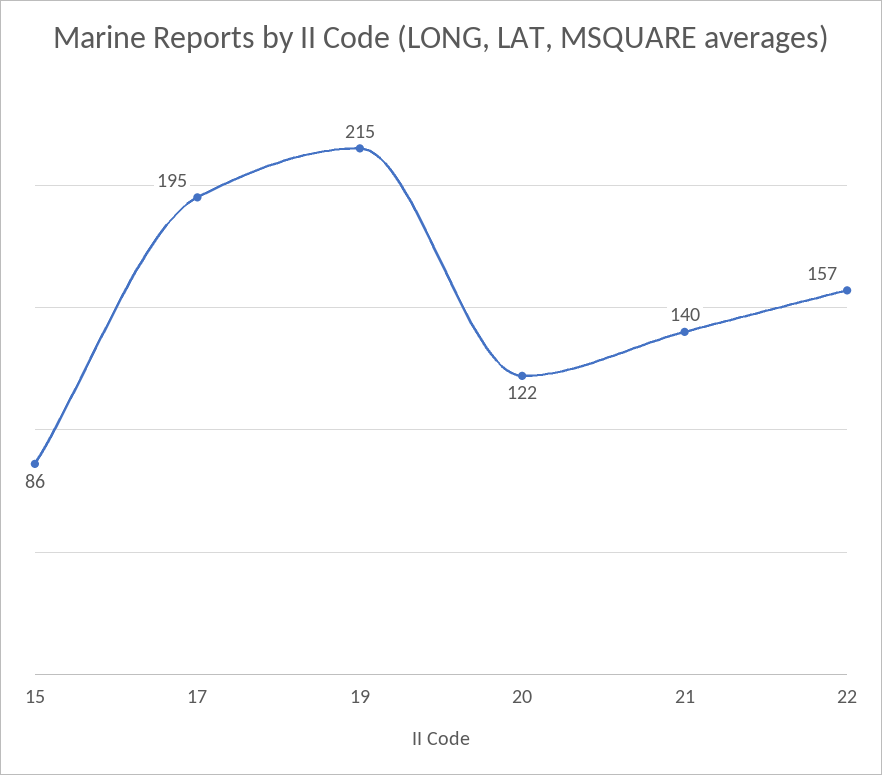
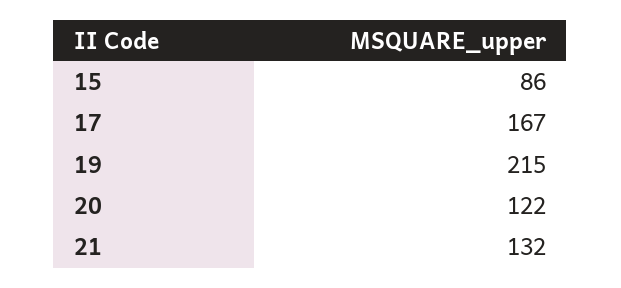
17: 195 -> 167
21: 140 -> 132
22: 157 -> none

